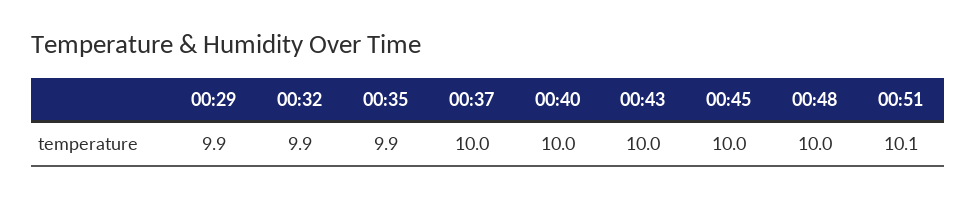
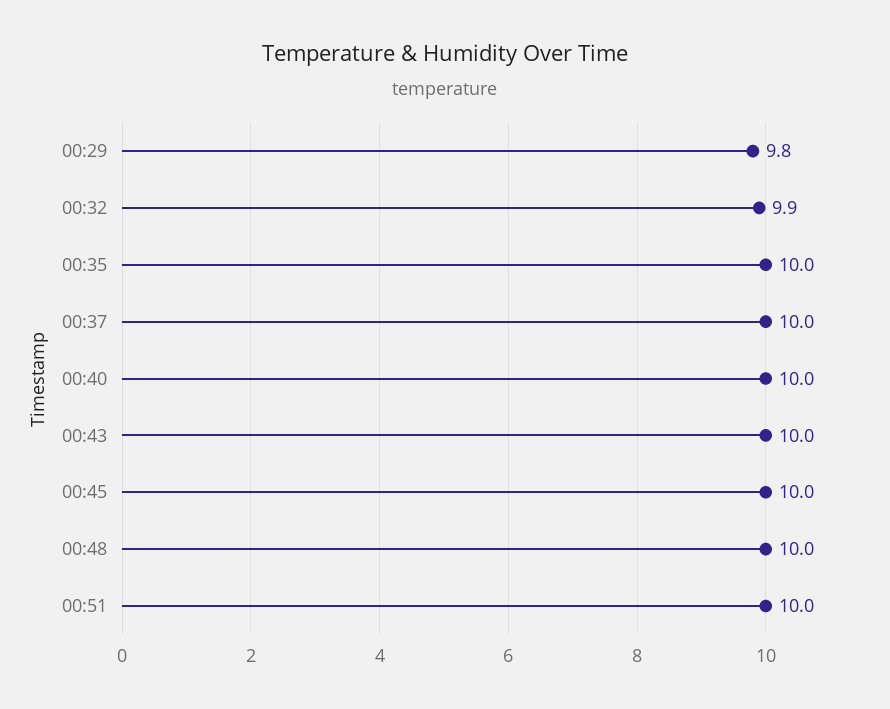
00:29: 9.9 -> 9.8
00:35: 9.9 -> 10
00:51: 10.1 -> 10

